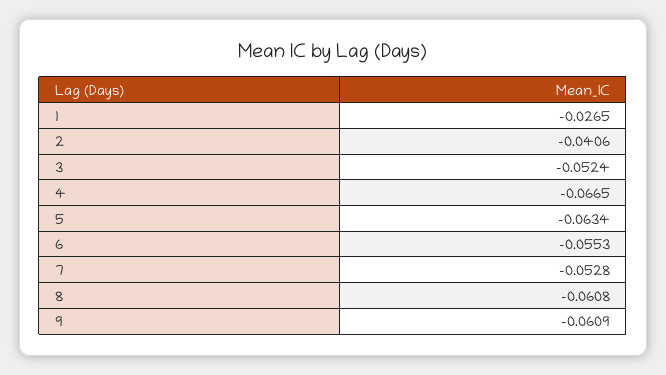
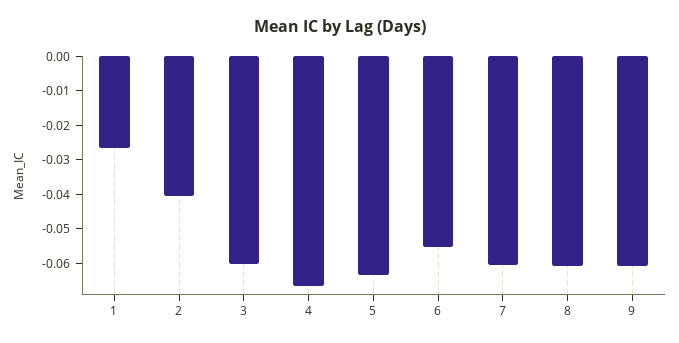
3: -0.0524 -> -0.06
7: -0.0528 -> -0.06

